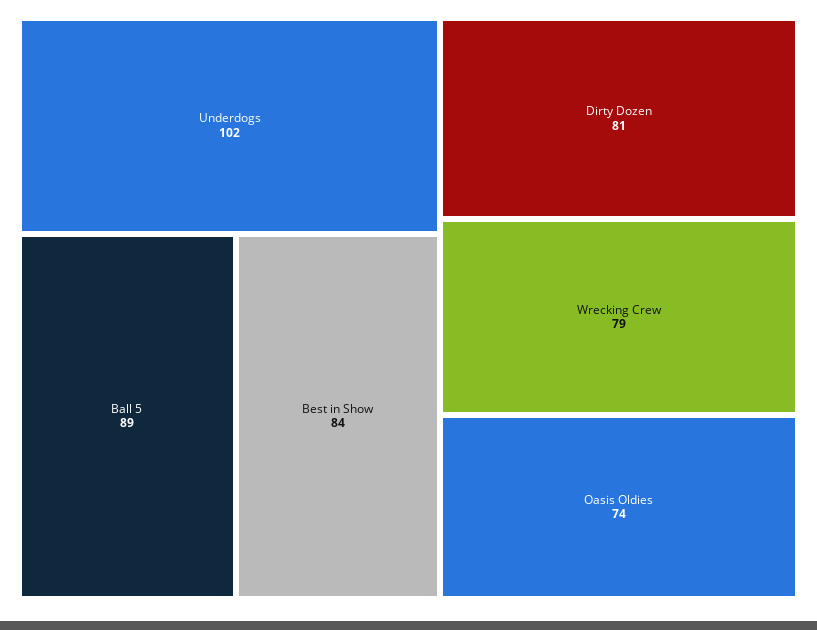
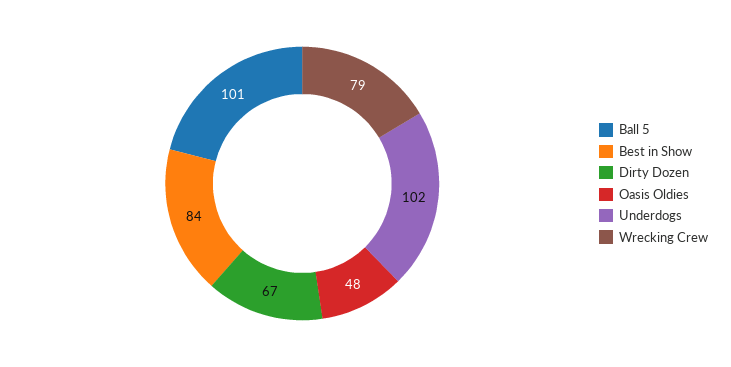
Ball 5: 89 -> 101
Dirty Dozen: 81 -> 67
Oasis Oldies: 74 -> 48

